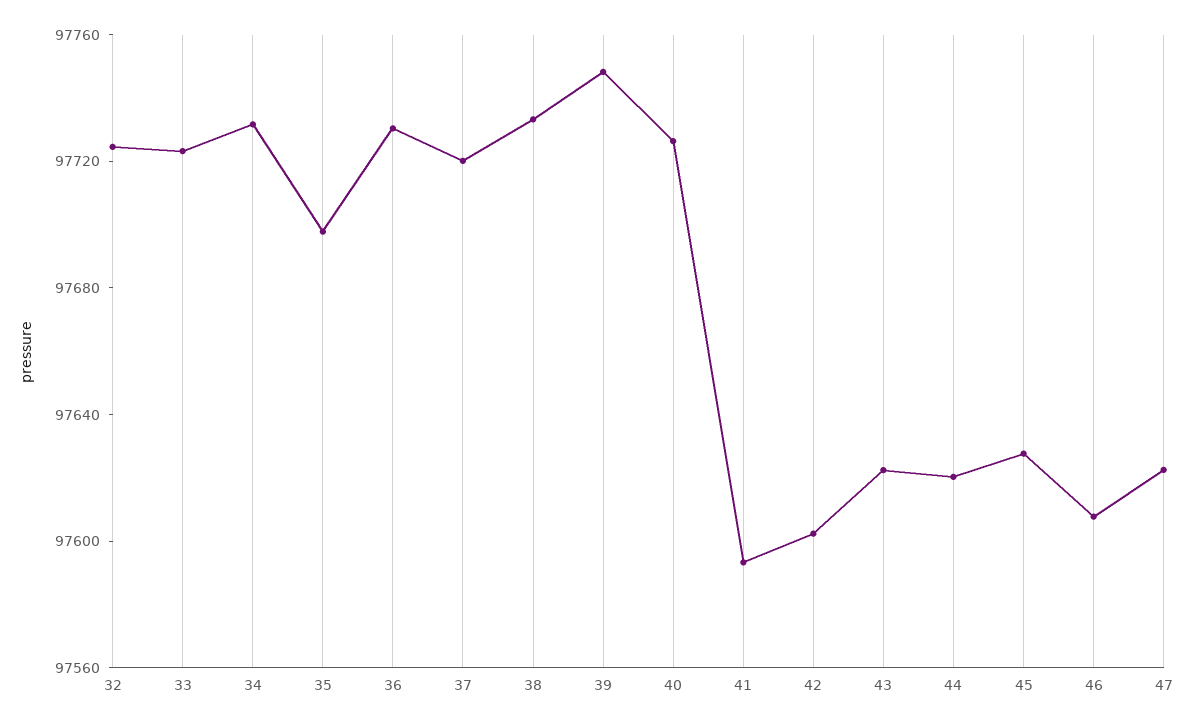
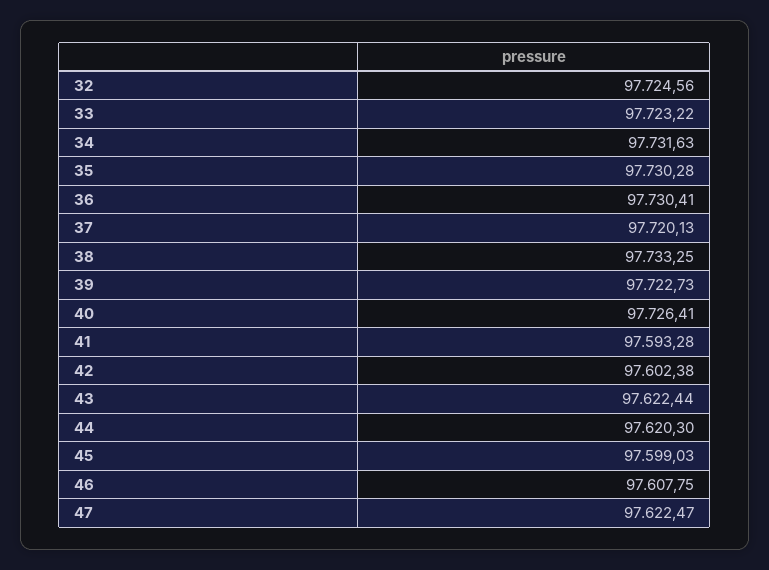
35: 97700 -> 97730.28
39: 97750 -> 97722.73
45: 97630 -> 97599.03

